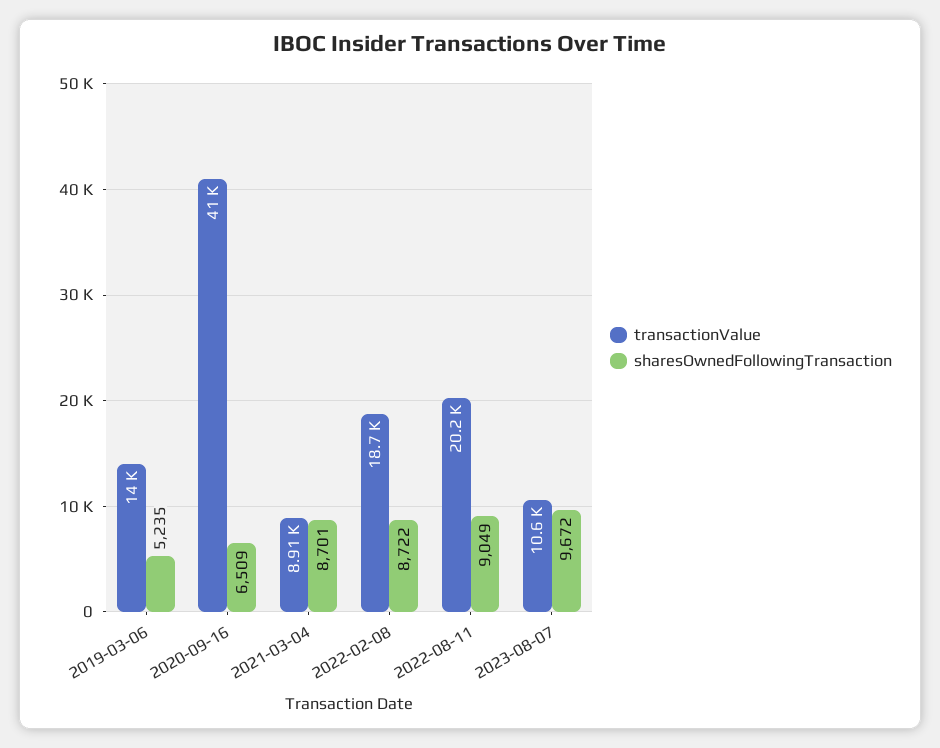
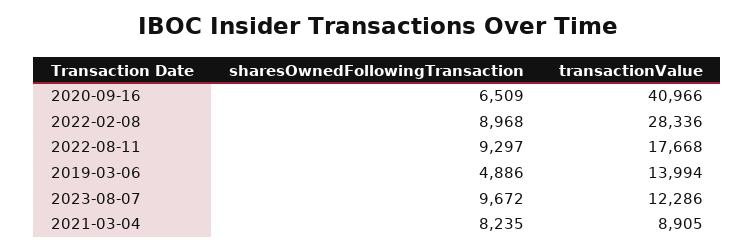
sharesOwnedFollowingTransaction, 2019-03-06: 5235 -> 4886
sharesOwnedFollowingTransaction, 2021-03-04: 8701 -> 8235
transactionValue, 2022-02-08: 18700 -> 28336
sharesOwnedFollowingTransaction, 2022-02-08: 8722 -> 8968
transactionValue, 2022-08-11: 20200 -> 17668
sharesOwnedFollowingTransaction, 2022-08-11: 9049 -> 9297
transactionValue, 2023-08-07: 10600 -> 12286

